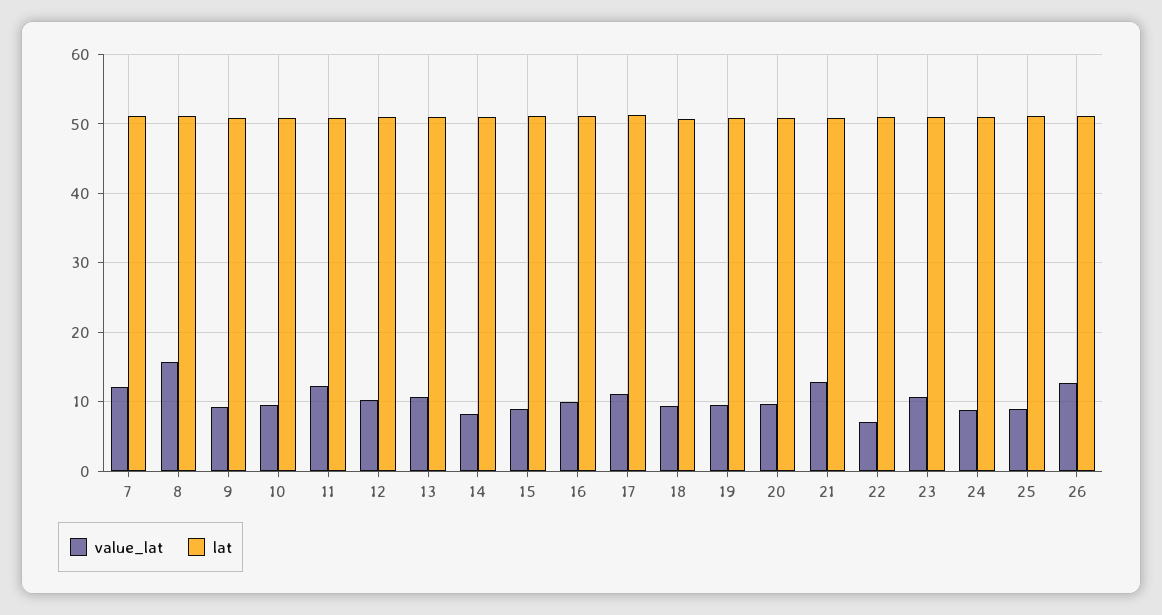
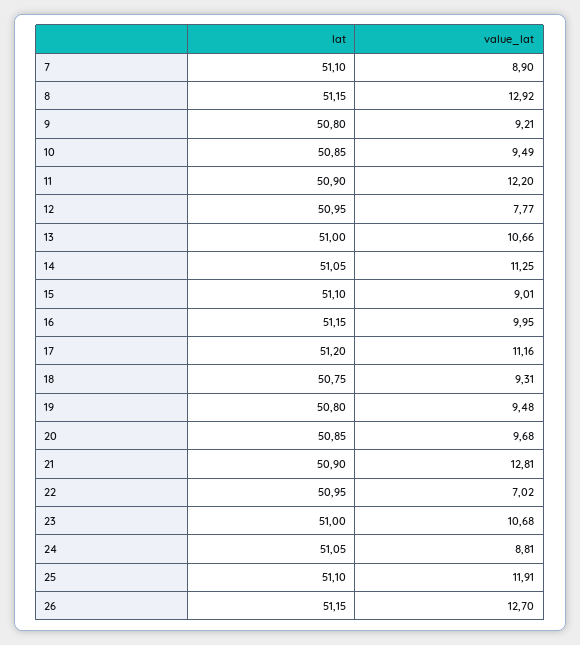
value_lat, 7: 12 -> 8.9
value_lat, 8: 16 -> 12.92
value_lat, 12: 10 -> 7.77
value_lat, 14: 8 -> 11.25
value_lat, 25: 9 -> 11.91

